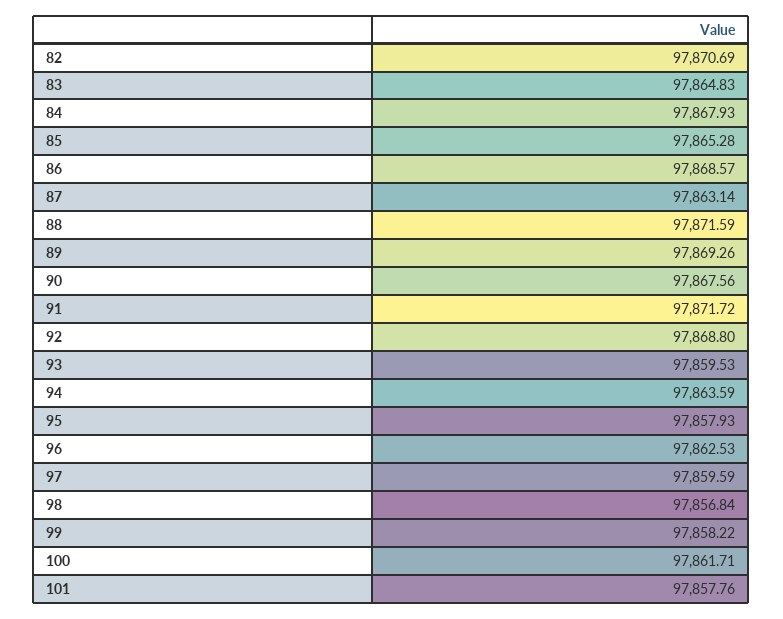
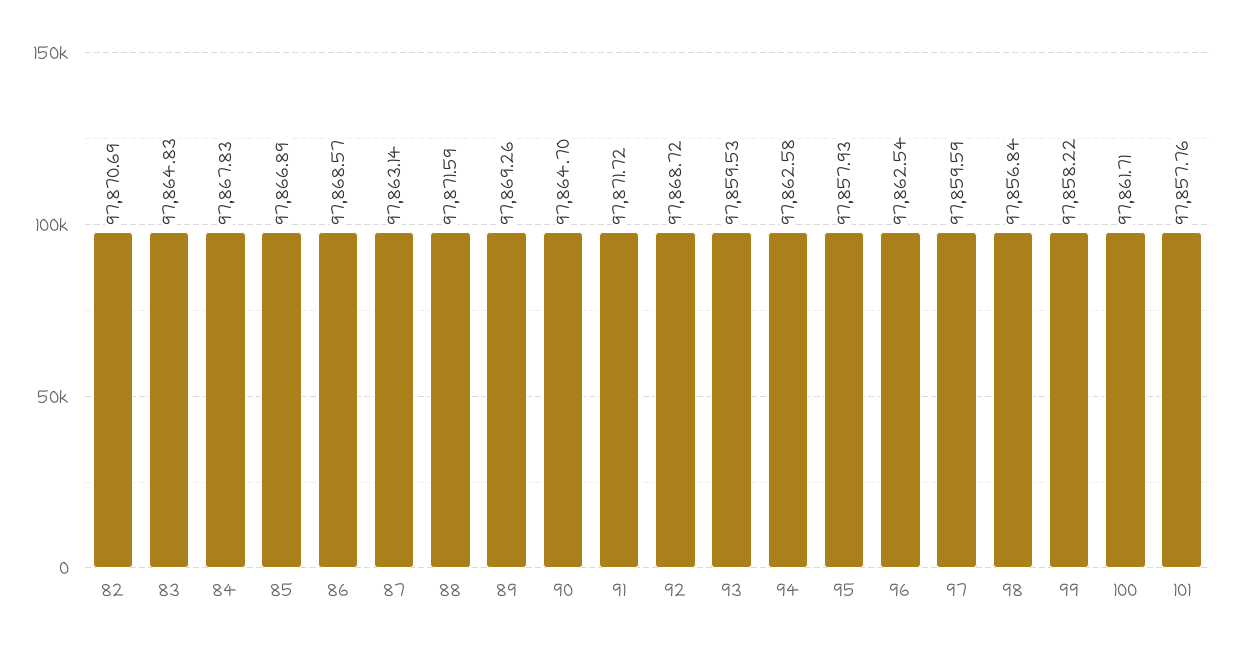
84: 97867.93 -> 97867.83
85: 97865.28 -> 97866.89
90: 97867.56 -> 97864.7
92: 97868.8 -> 97868.72
94: 97863.59 -> 97862.58
96: 97862.53 -> 97862.54

